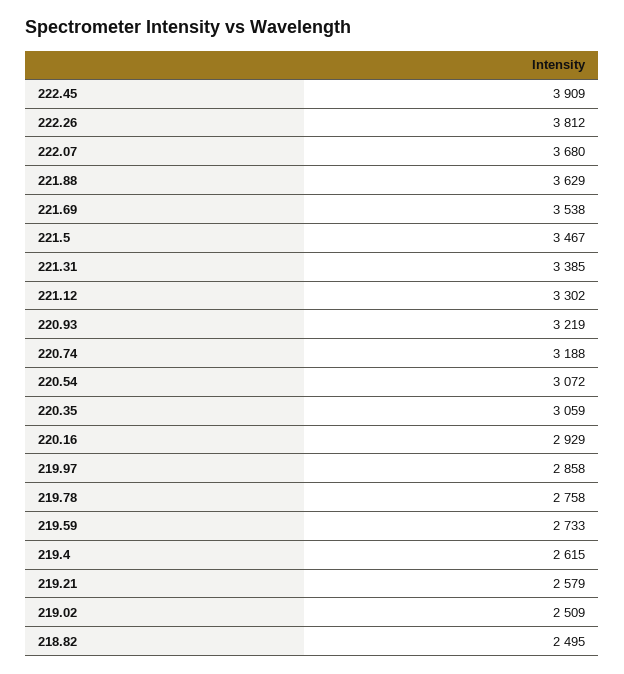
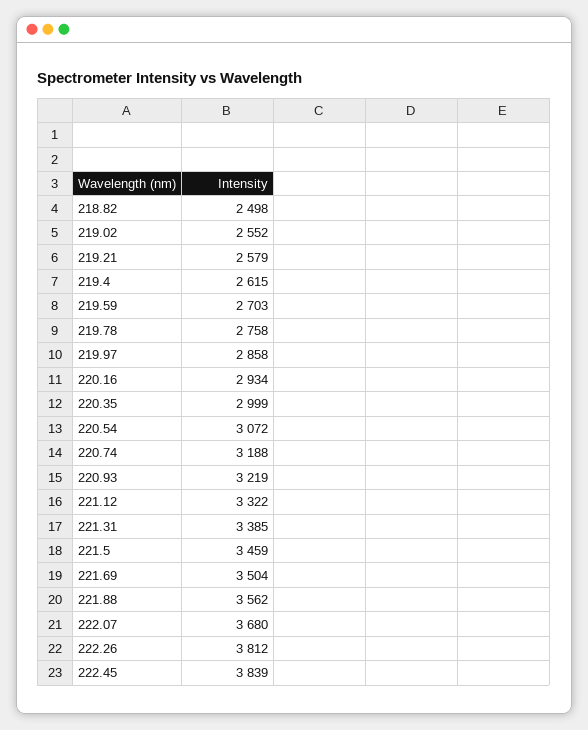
222.45: 3909 -> 3839
221.88: 3629 -> 3562
221.69: 3538 -> 3504
221.5: 3467 -> 3459
221.12: 3302 -> 3322
220.35: 3059 -> 2999
220.16: 2929 -> 2934
219.59: 2733 -> 2703
219.02: 2509 -> 2552
218.82: 2495 -> 2498

